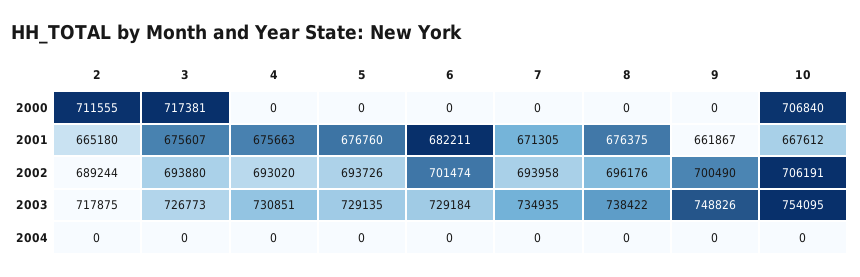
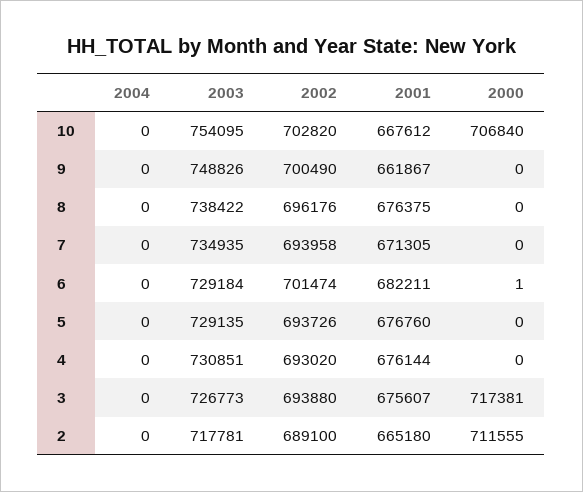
6, 2000: 0 -> 1
4, 2001: 675663 -> 676144
2, 2002: 689244 -> 689100
10, 2002: 706191 -> 702820
2, 2003: 717875 -> 717781

